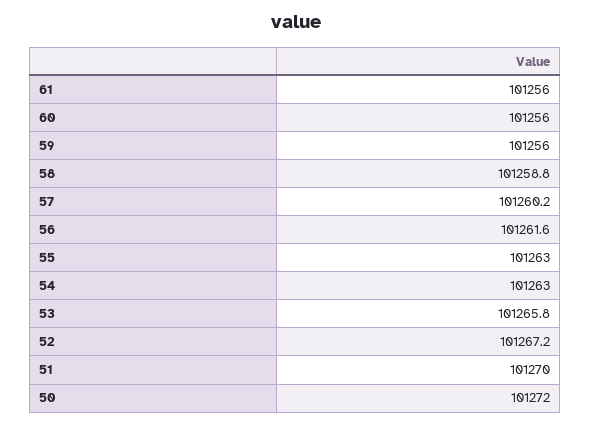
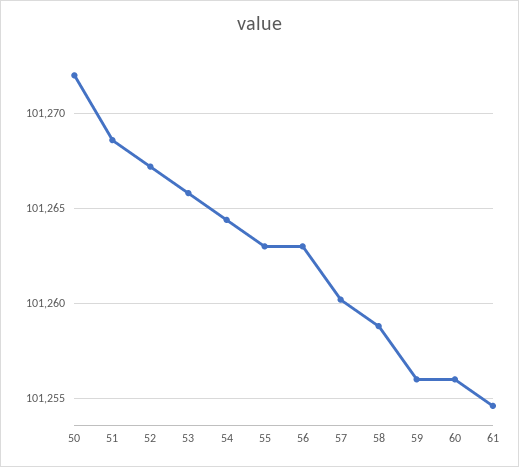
61: 101256 -> 101254.5
56: 101261.6 -> 101263
54: 101263 -> 101264.5
51: 101270 -> 101268.5

